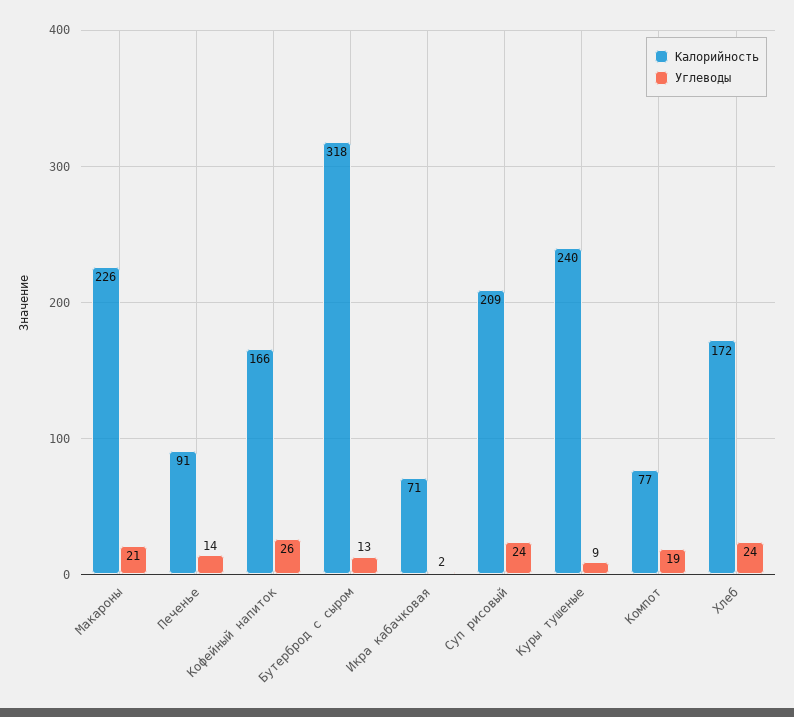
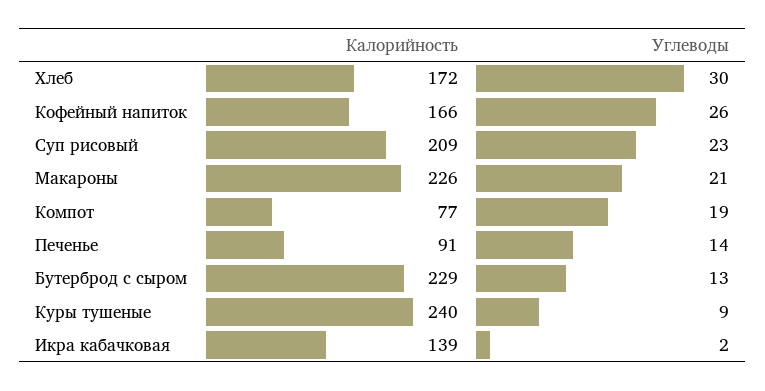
Калорийность, Бутерброд с сыром: 318 -> 229
Калорийность, Икра кабачковая: 71 -> 139
Углеводы, Суп рисовый: 24 -> 23
Углеводы, Хлеб: 24 -> 30

